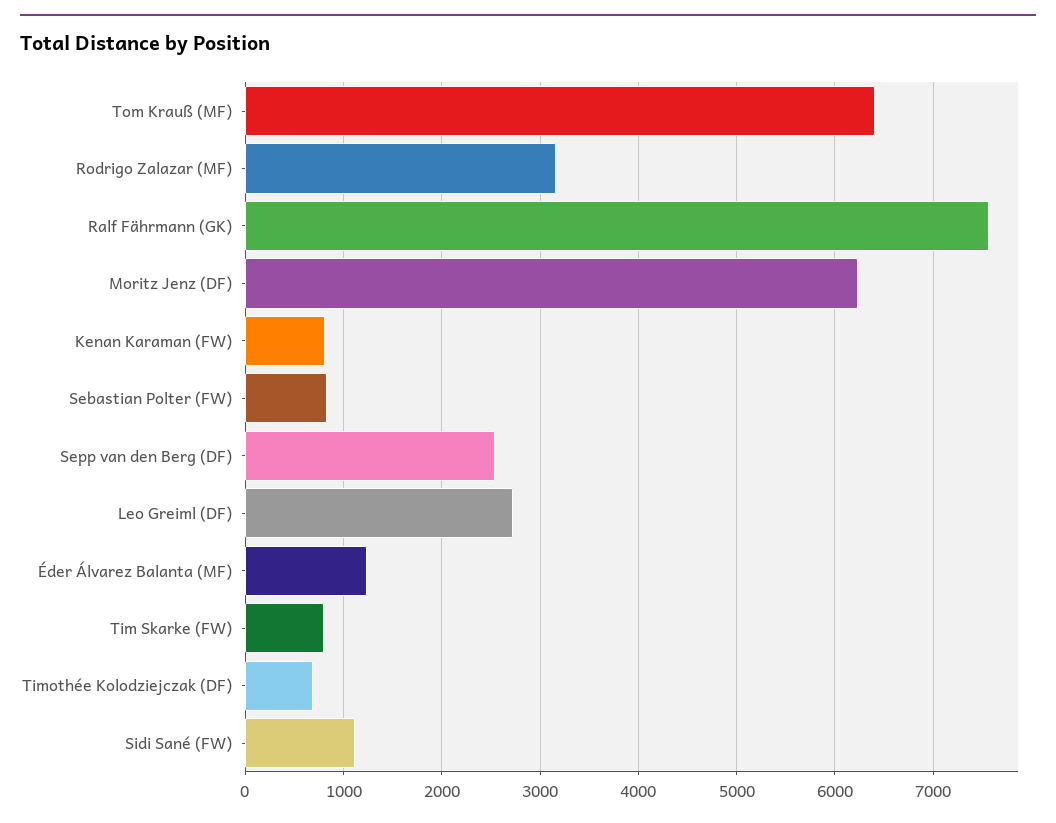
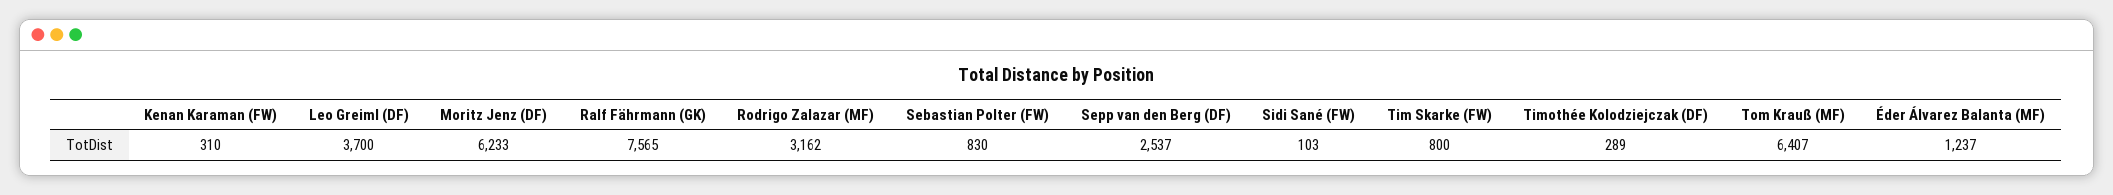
Kenan Karaman (FW): 800 -> 310
Leo Greiml (DF): 2700 -> 3700
Timothée Kolodziejczak (DF): 700 -> 289
Sidi Sané (FW): 1100 -> 103

